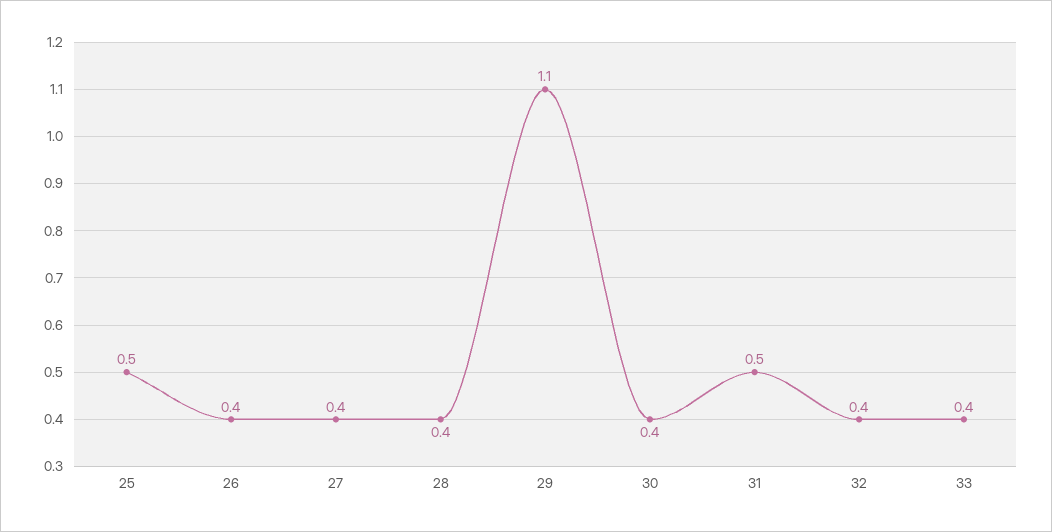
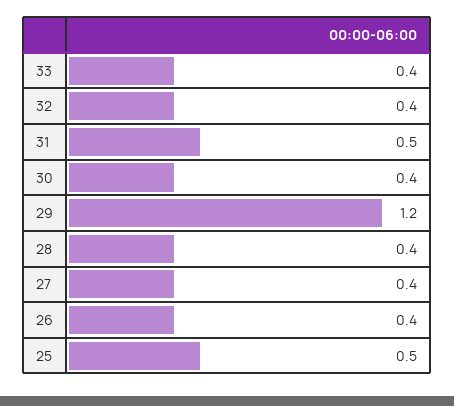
29: 1.1 -> 1.2

